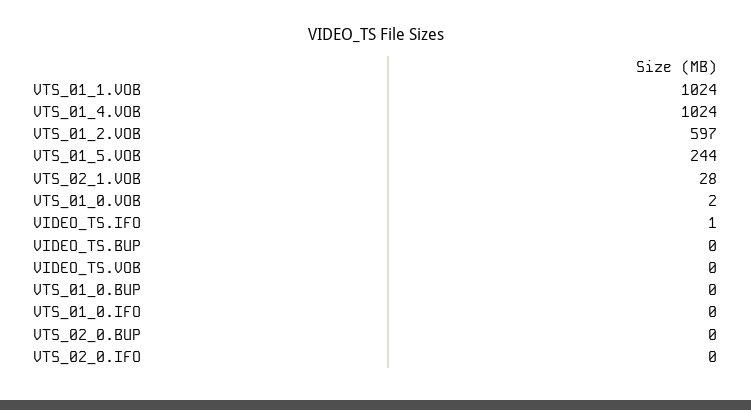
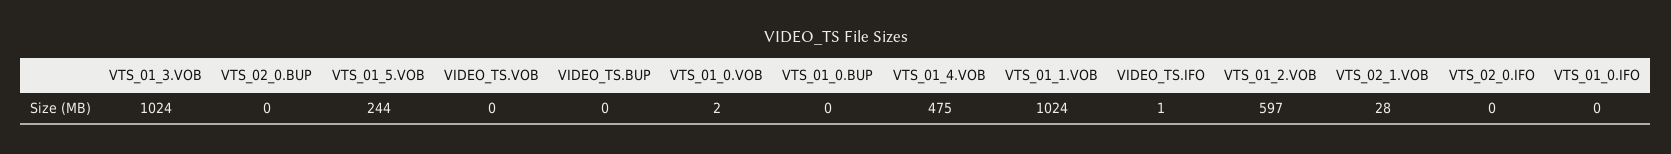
VTS_01_4.VOB: 1024 -> 475
VTS_01_3.VOB: none -> 1024

